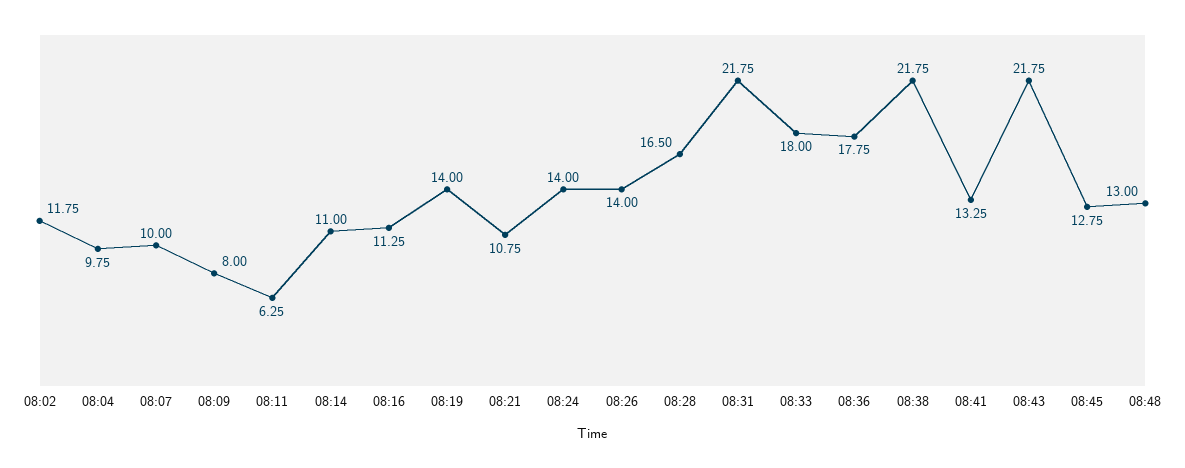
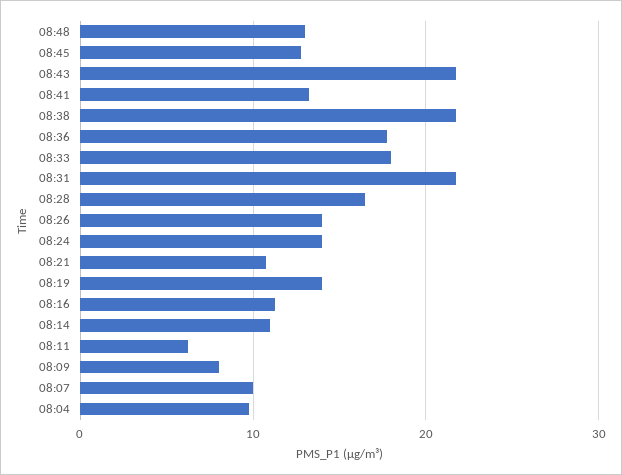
08:02: 11.75 -> none

